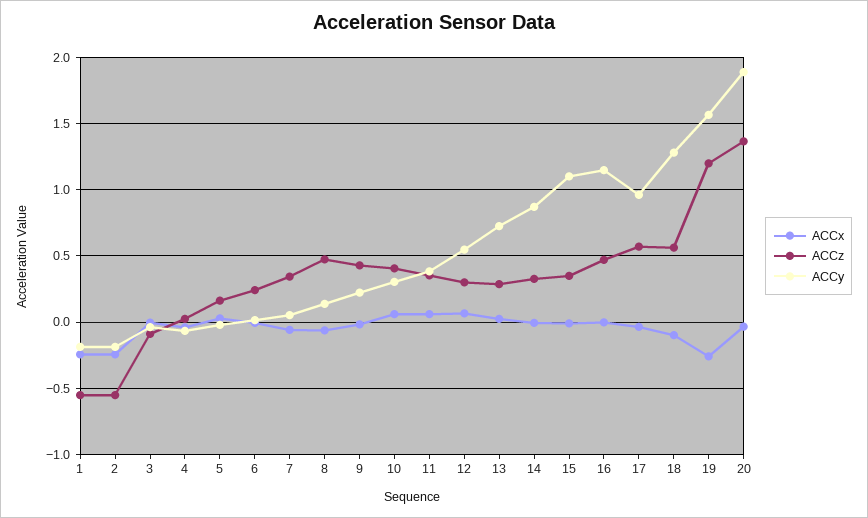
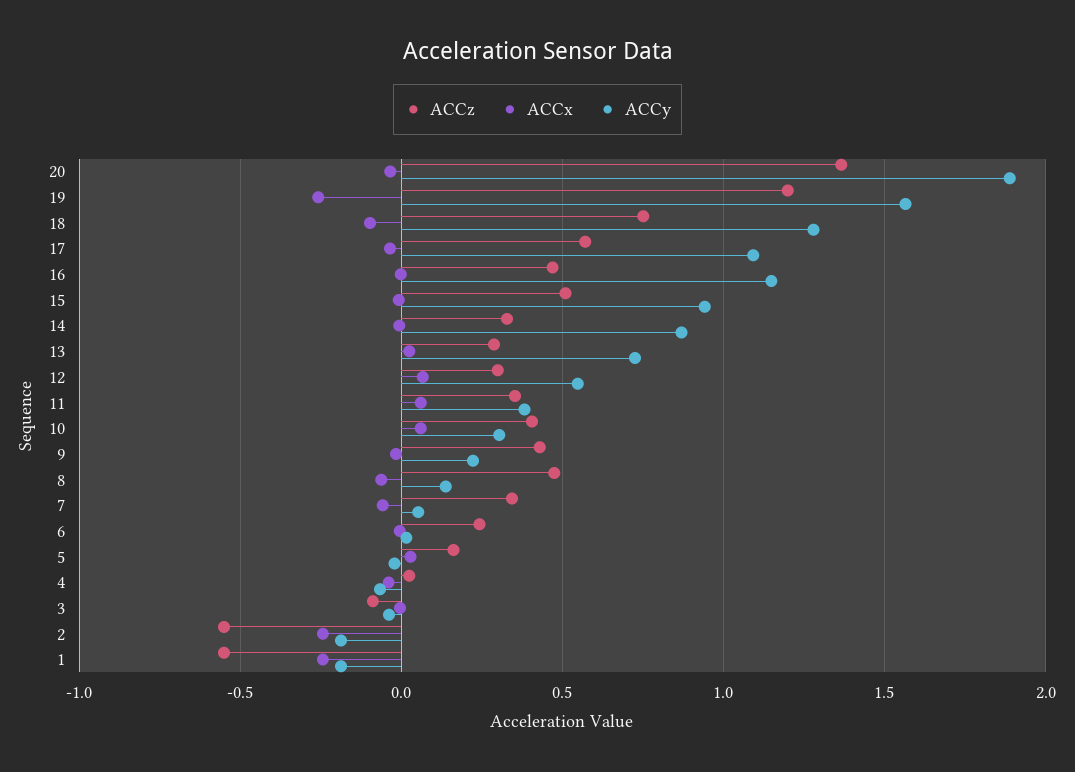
ACCz, 15: 0.35 -> 0.5
ACCy, 15: 1.1 -> 0.95
ACCy, 17: 0.95 -> 1.1
ACCz, 18: 0.55 -> 0.75

